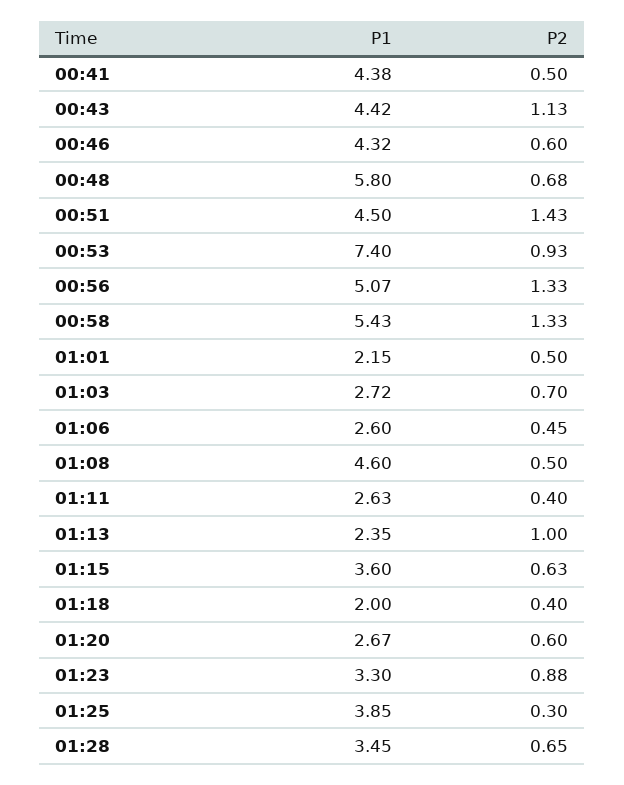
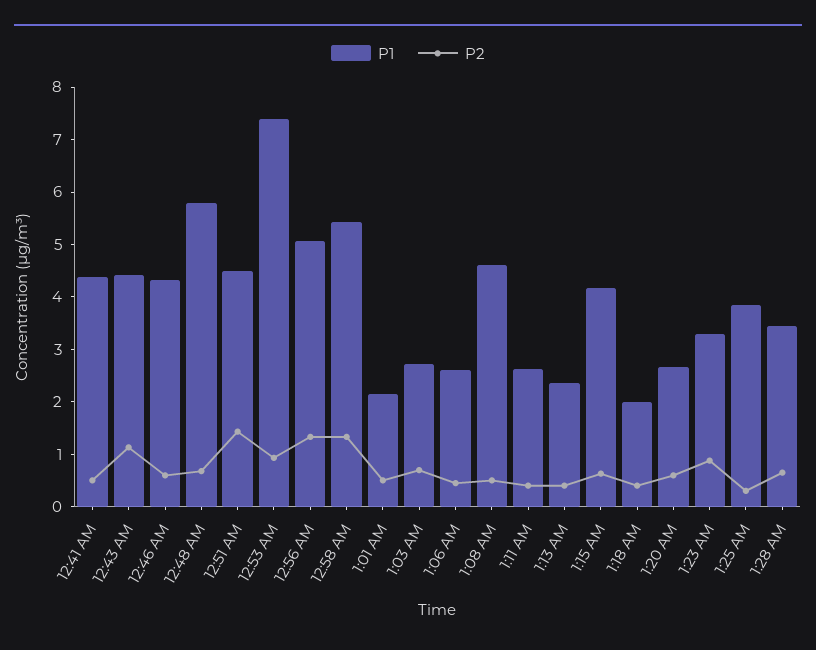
P2, 01:13: 1 -> 0.4
P1, 01:15: 3.6 -> 4.2

